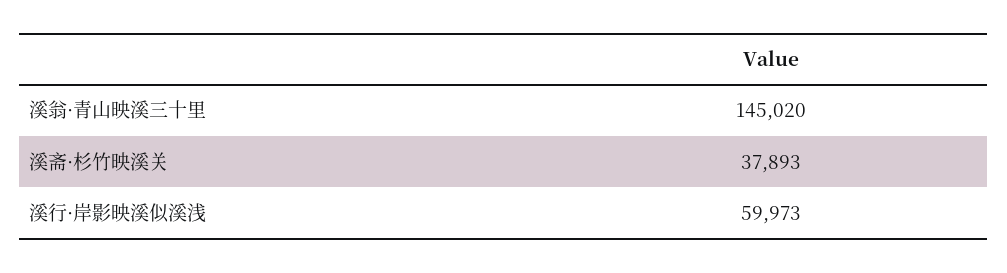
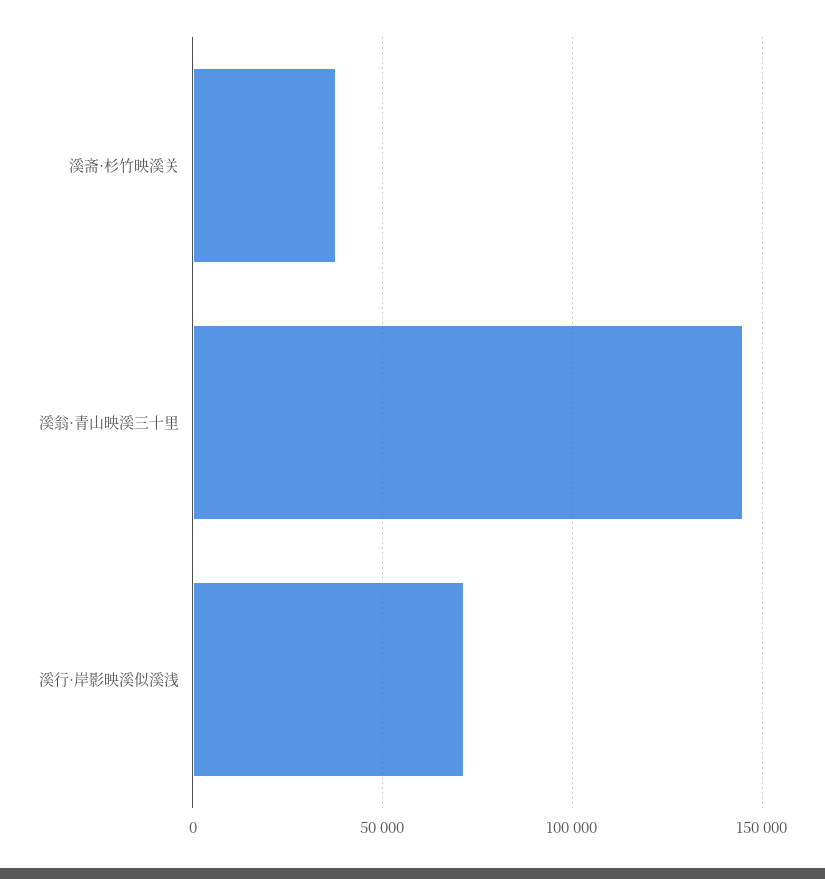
溪行·岸影映溪似溪浅: 59973 -> 70000

